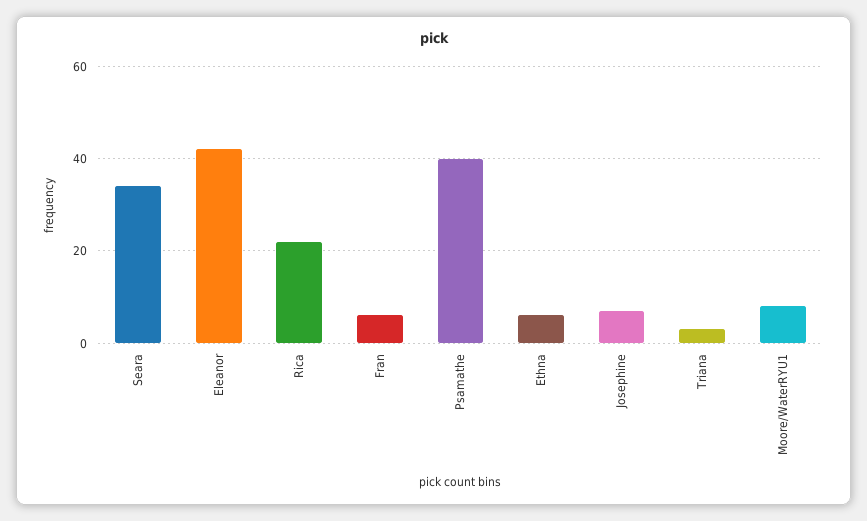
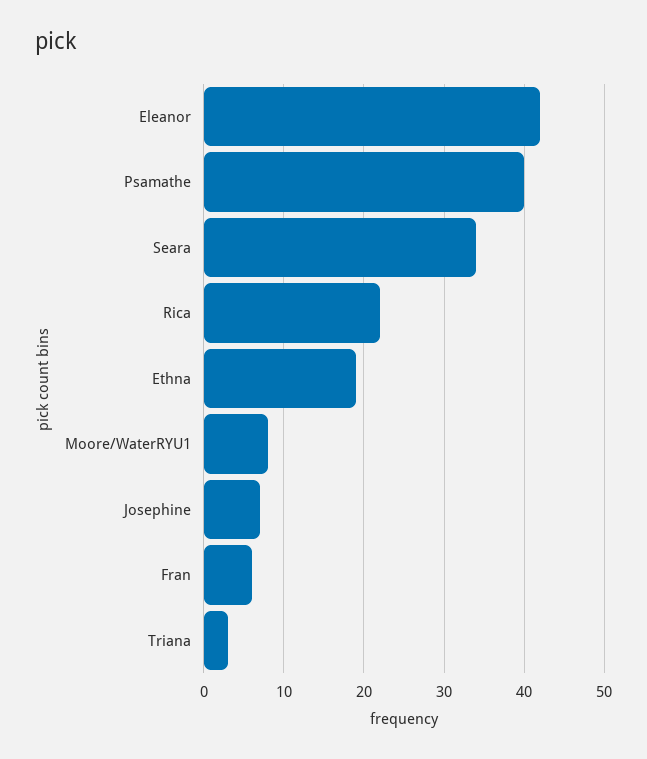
Ethna: 5 -> 19

